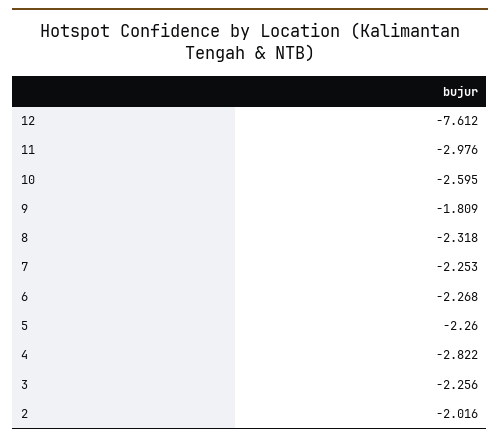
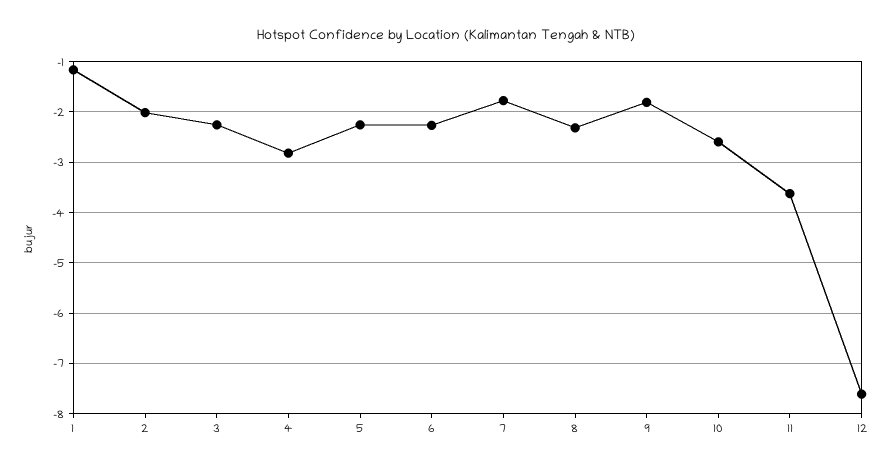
11: -2.976 -> -3.6
7: -2.253 -> -1.8
1: none -> -1.2

